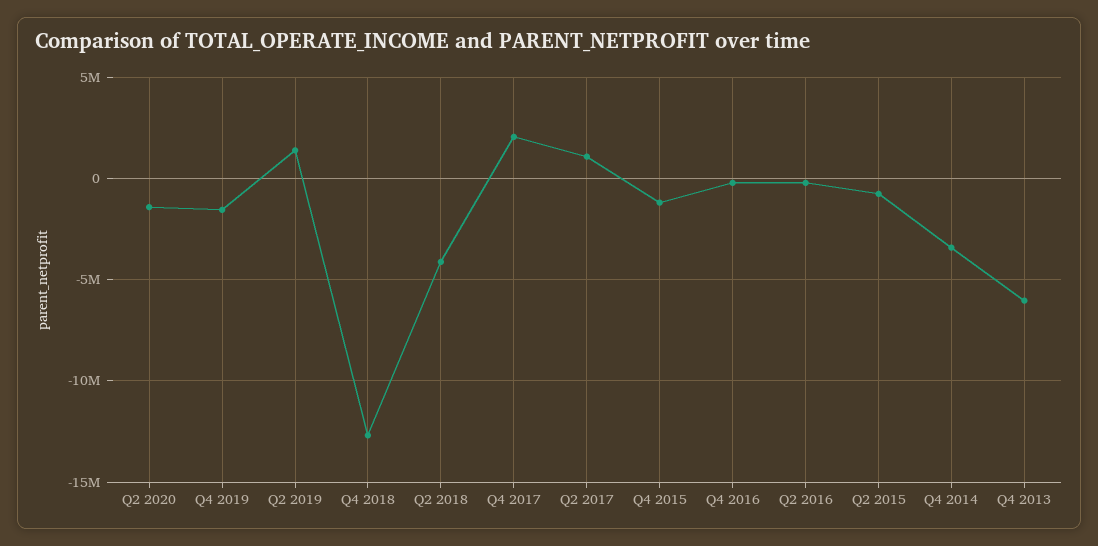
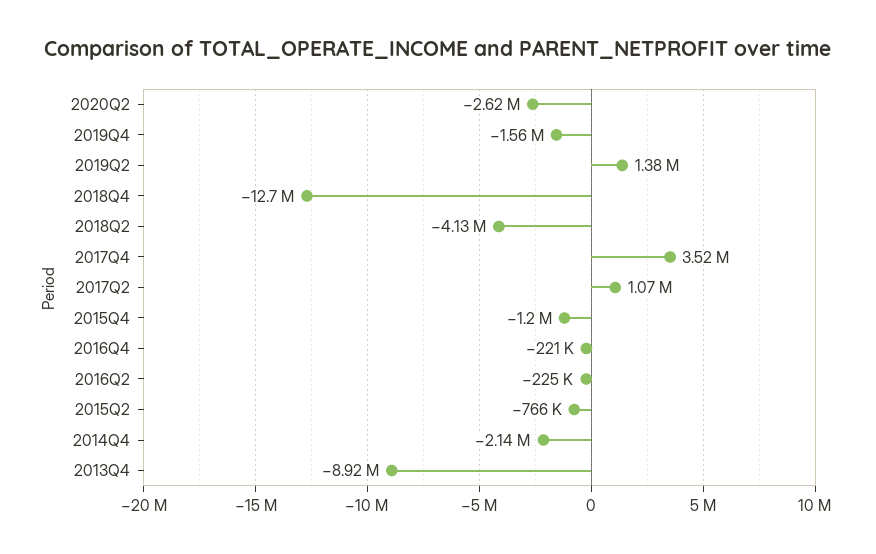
Q2 2020: -1500000 -> -2620000
Q4 2017: 2000000 -> 3520000
Q4 2014: -3500000 -> -2140000
Q4 2013: -6000000 -> -8920000

